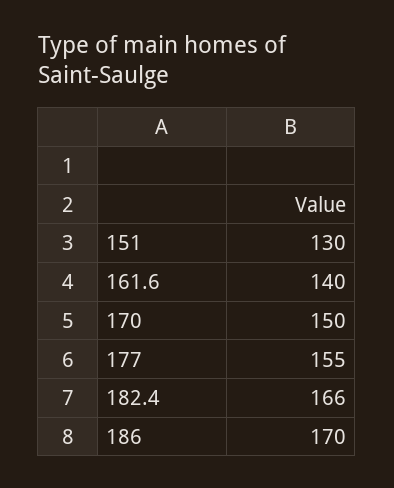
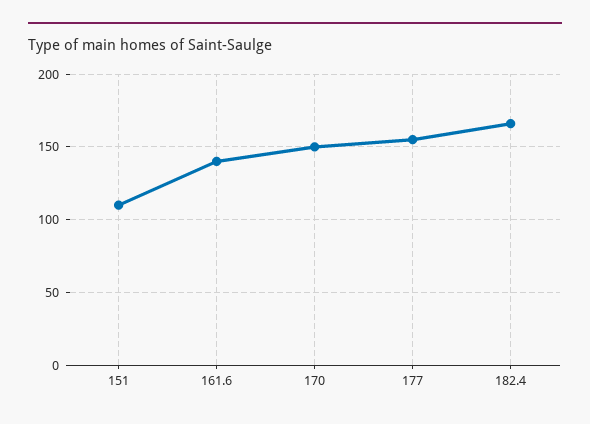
151: 130 -> 110
186: 170 -> none

